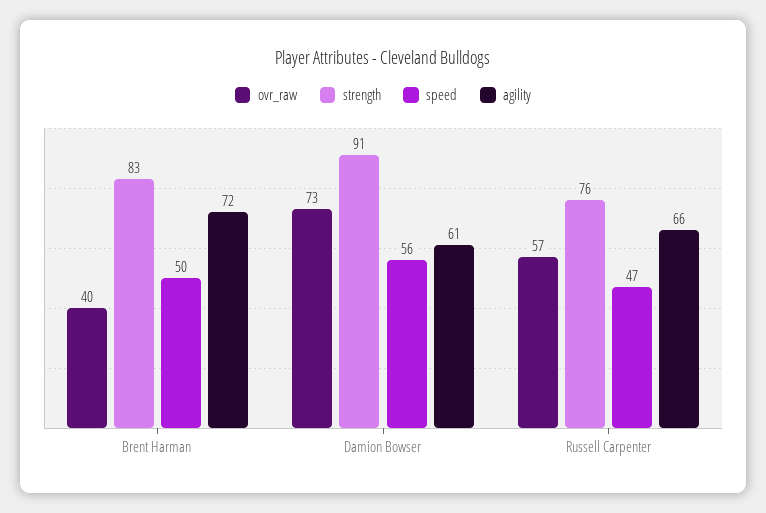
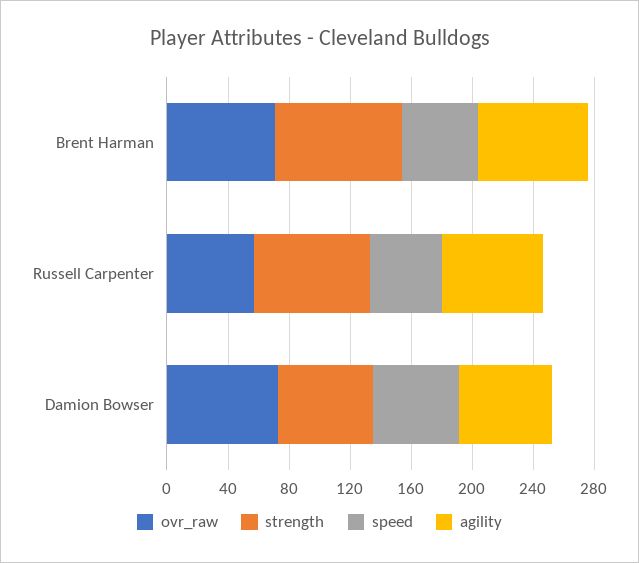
ovr_raw, Brent Harman: 40 -> 70
strength, Damion Bowser: 91 -> 60

